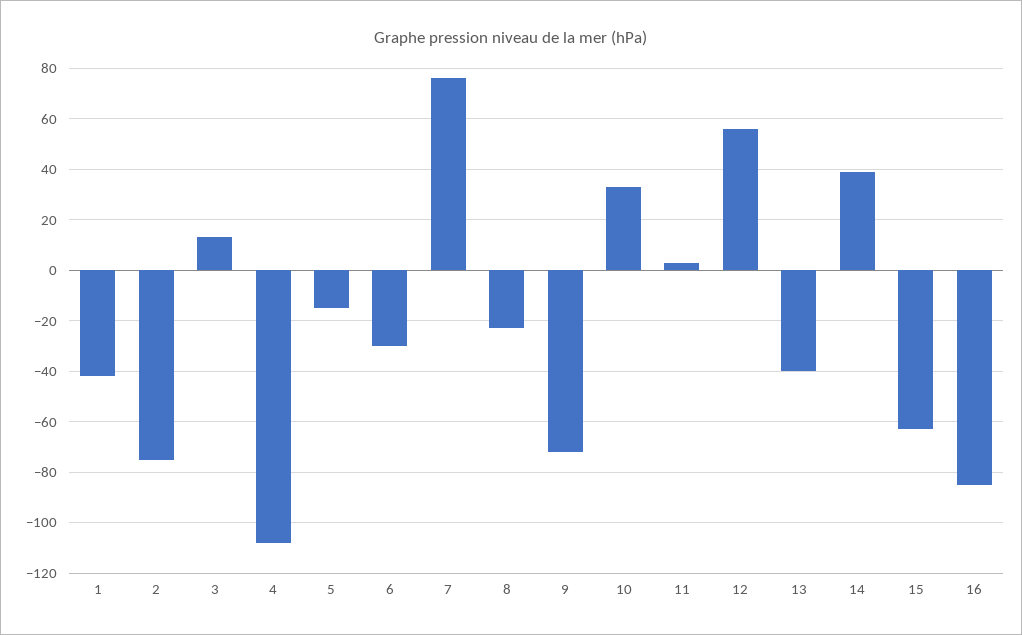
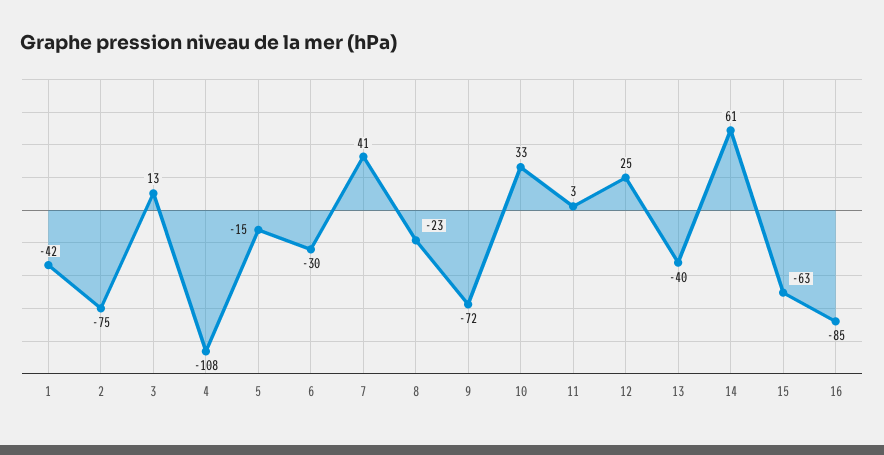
7: 75 -> 41
12: 55 -> 25
14: 40 -> 61

